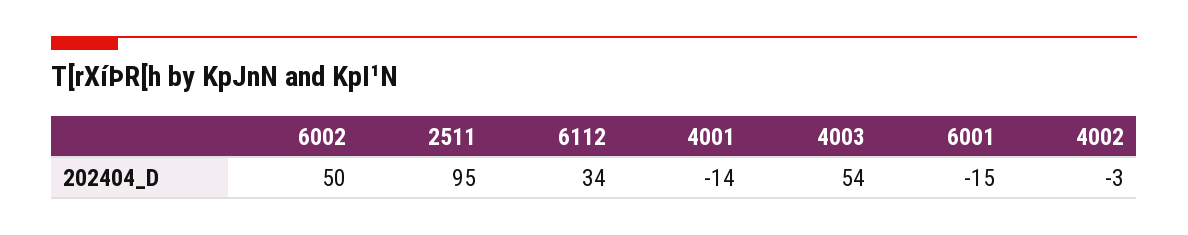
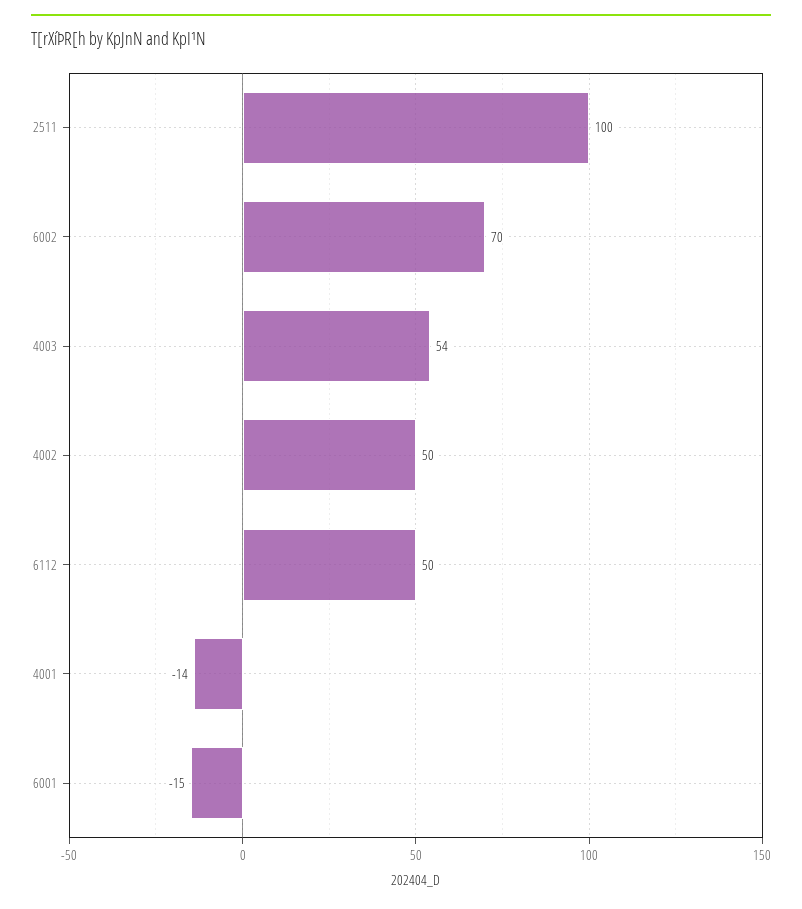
6002: 50 -> 70
2511: 95 -> 100
6112: 34 -> 50
4002: -3 -> 50

